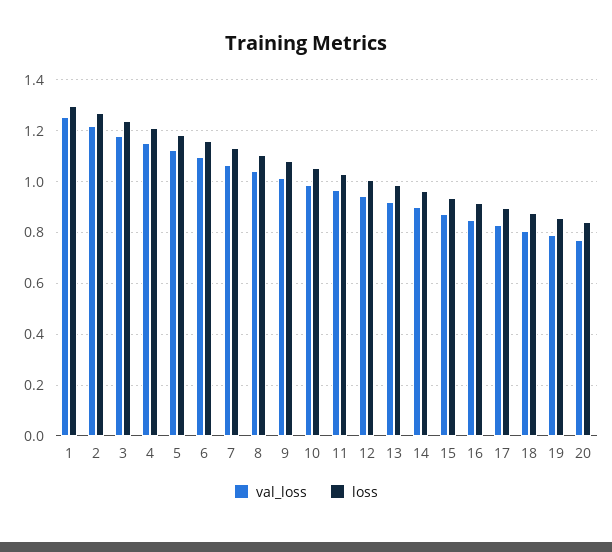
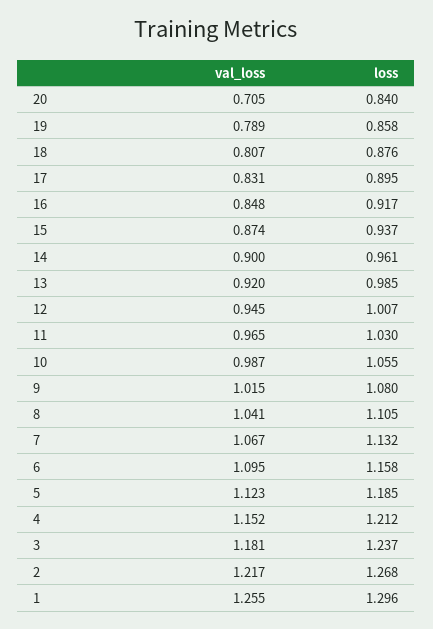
val_loss, 20: 0.775 -> 0.705

